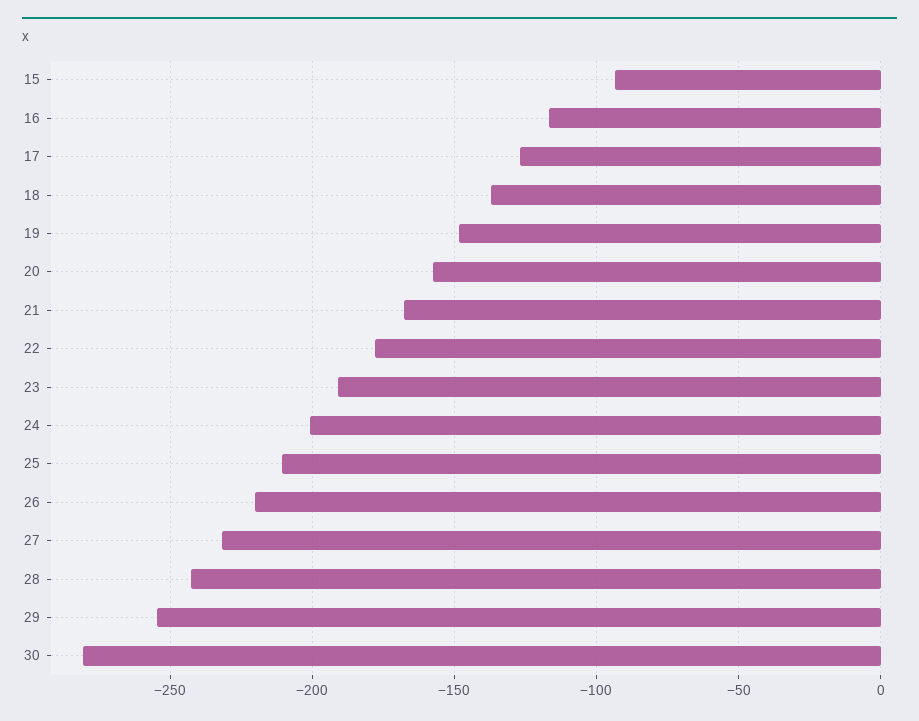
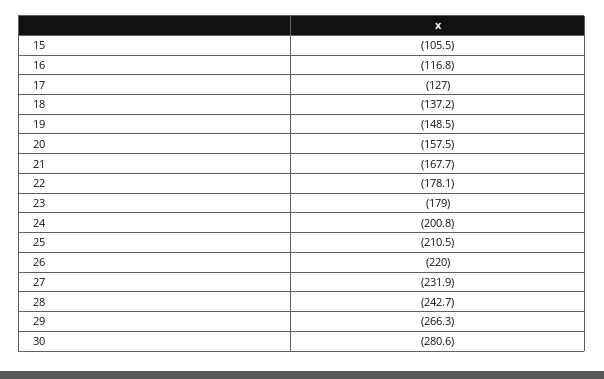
15: -95 -> -105.5
23: -190 -> -179
29: -255 -> -266.3

